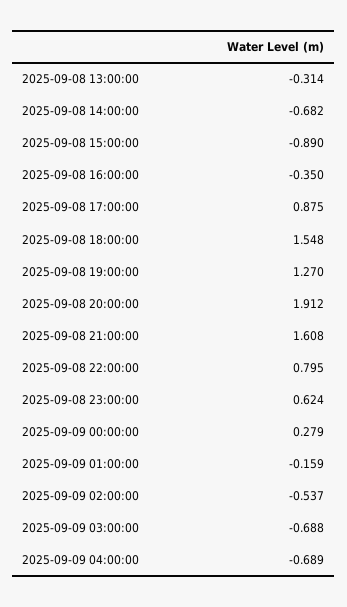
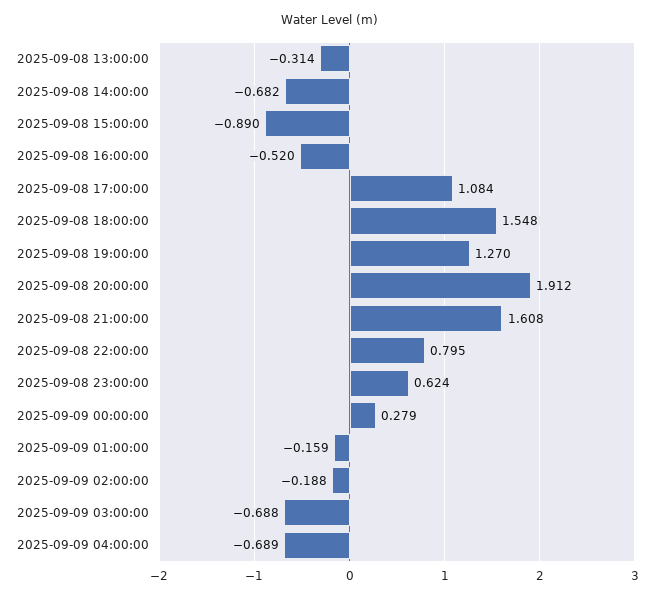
2025-09-08 16:00:00: -0.35 -> -0.52
2025-09-08 17:00:00: 0.875 -> 1.084
2025-09-09 02:00:00: -0.537 -> -0.188

